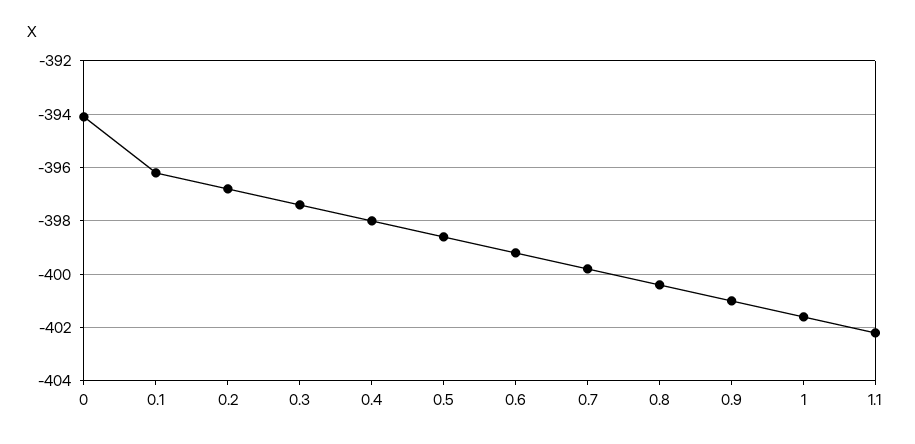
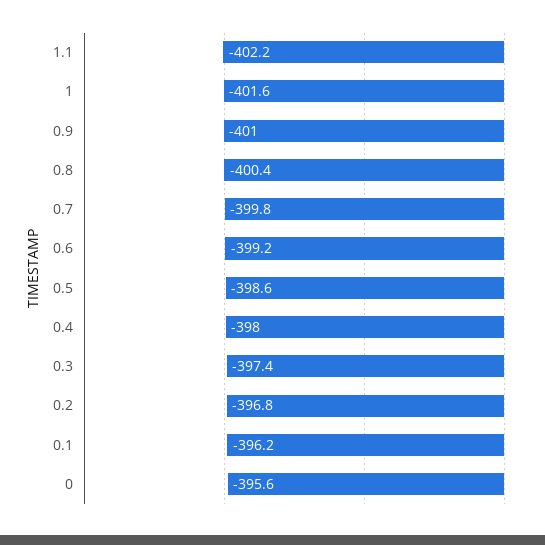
0: -394 -> -395.6

